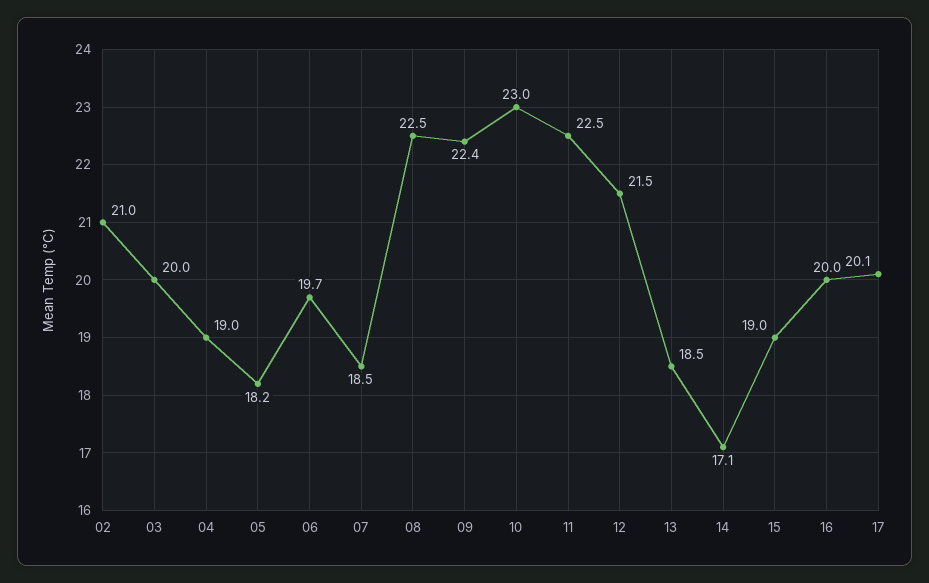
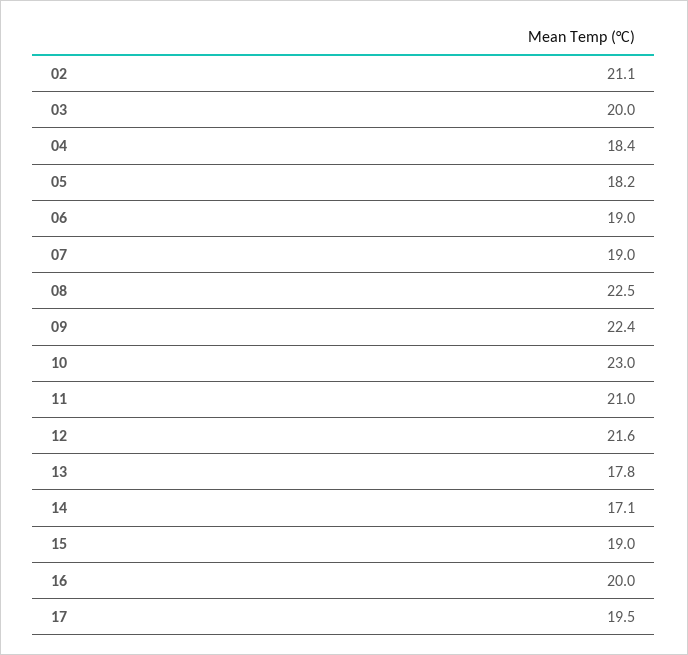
02: 21 -> 21.1
04: 19 -> 18.4
06: 19.7 -> 19
07: 18.5 -> 19
11: 22.5 -> 21
12: 21.5 -> 21.6
13: 18.5 -> 17.8
17: 20.1 -> 19.5

